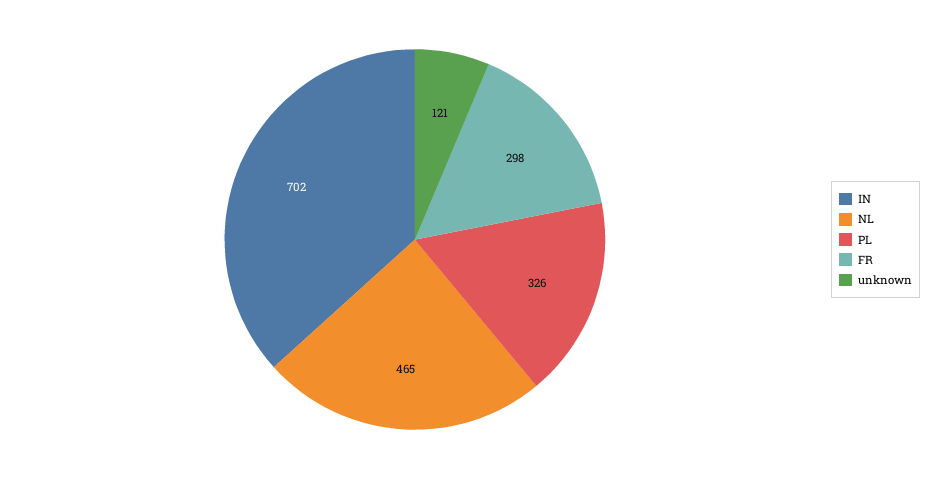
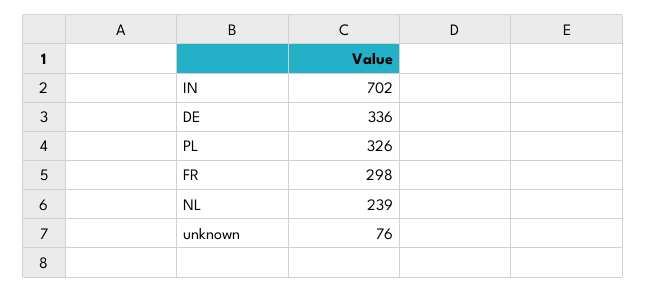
NL: 465 -> 239
unknown: 121 -> 76
DE: none -> 336

